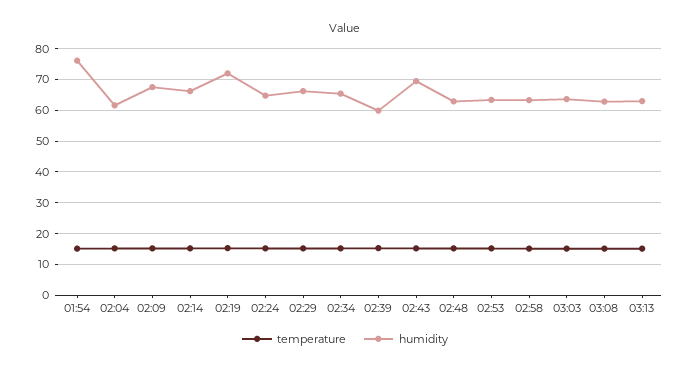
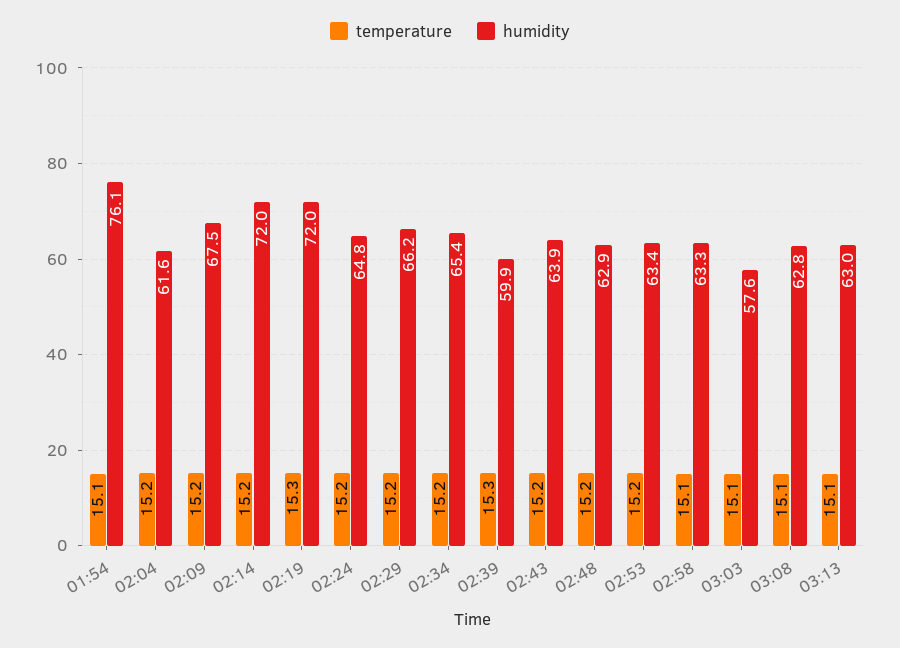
humidity, 02:14: 66 -> 72
humidity, 02:43: 70 -> 63.9
humidity, 03:03: 64 -> 57.6

